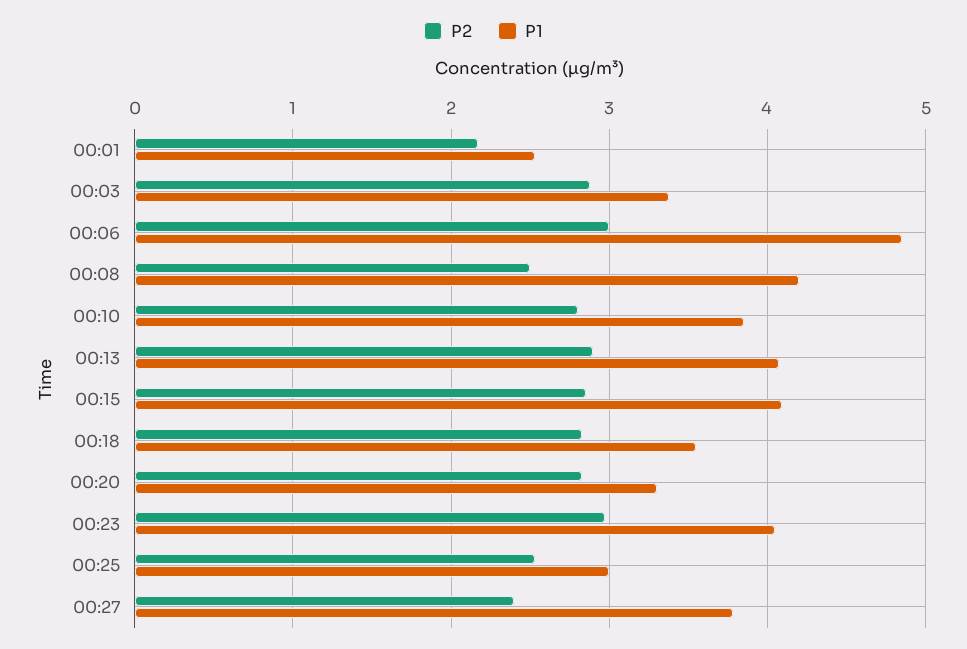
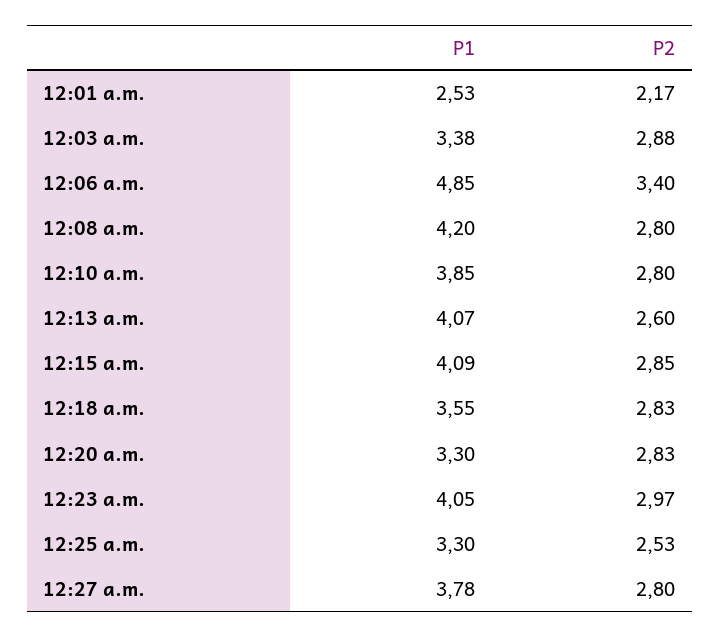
P2, 00:06: 3 -> 3.4
P2, 00:08: 2.5 -> 2.8
P2, 00:13: 2.9 -> 2.6
P1, 00:25: 3 -> 3.3
P2, 00:27: 2.4 -> 2.8

